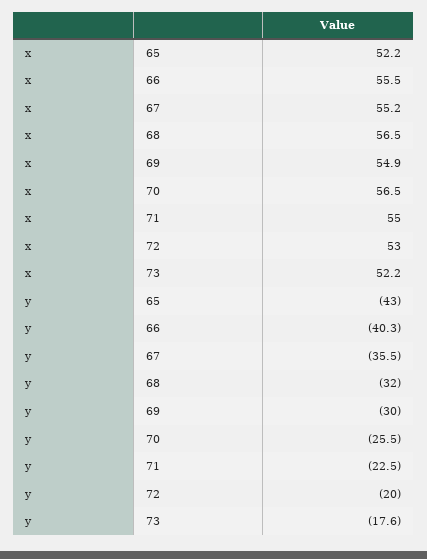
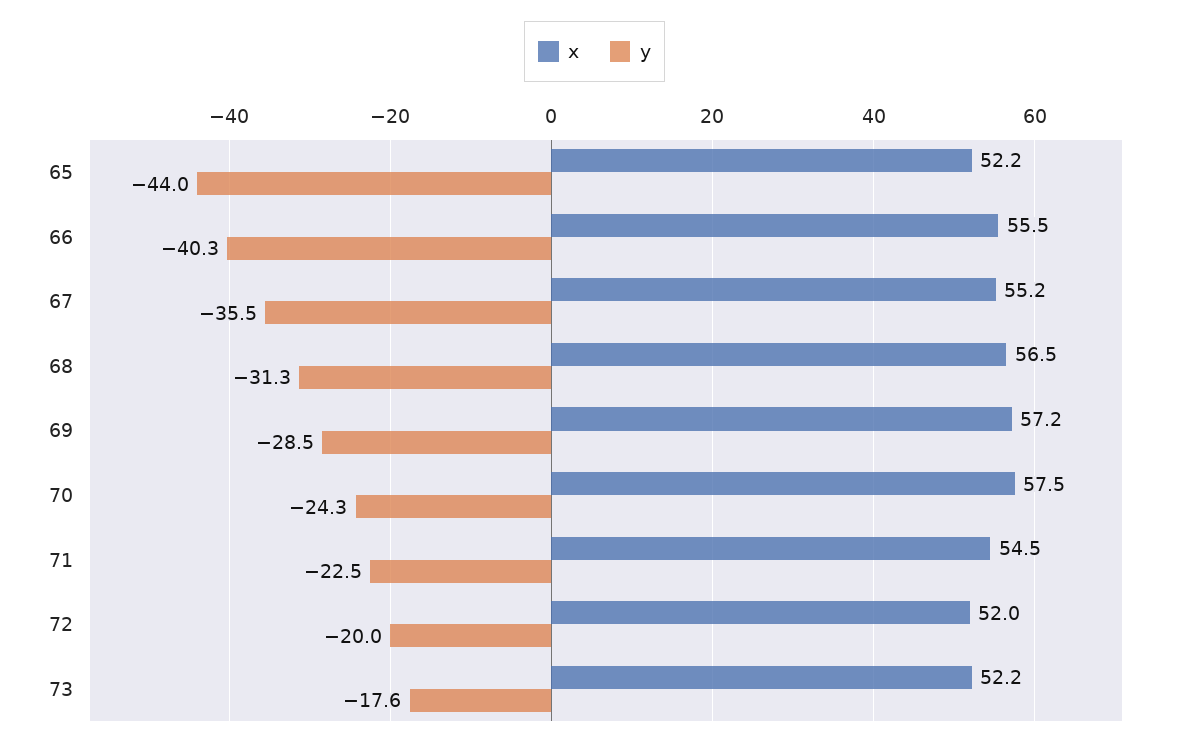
x, 69: 54.9 -> 57.2
x, 70: 56.5 -> 57.5
x, 71: 55 -> 54.5
x, 72: 53 -> 52
y, 65: -43 -> -44
y, 68: -32 -> -31.3
y, 69: -30 -> -28.5
y, 70: -25.5 -> -24.3

